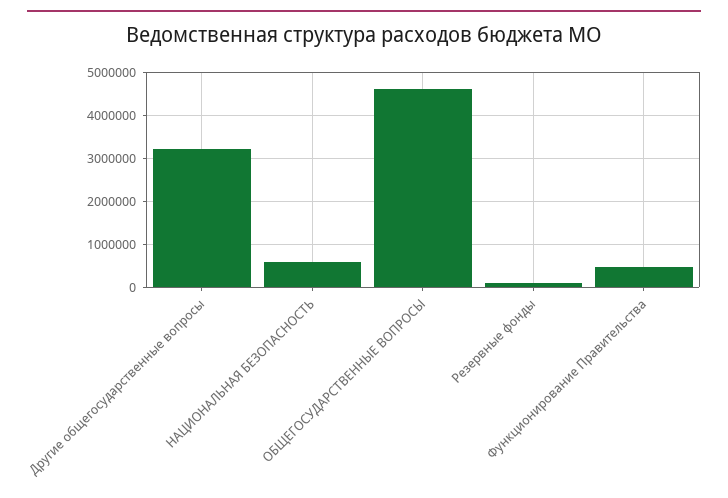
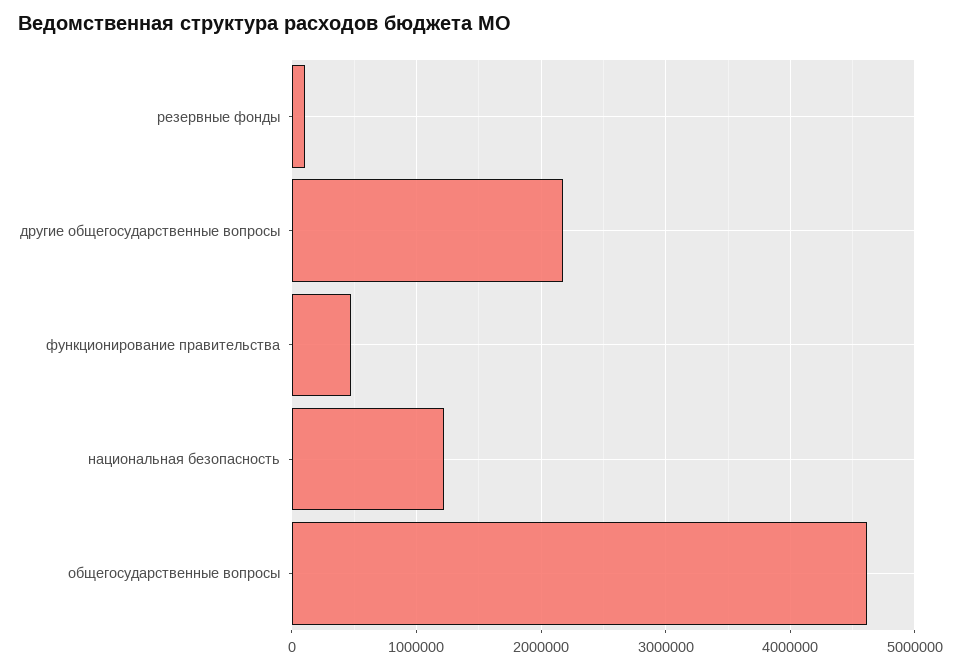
Другие общегосударственные вопросы: 3200000 -> 2200000
НАЦИОНАЛЬНАЯ БЕЗОПАСНОСТЬ: 600000 -> 1200000

